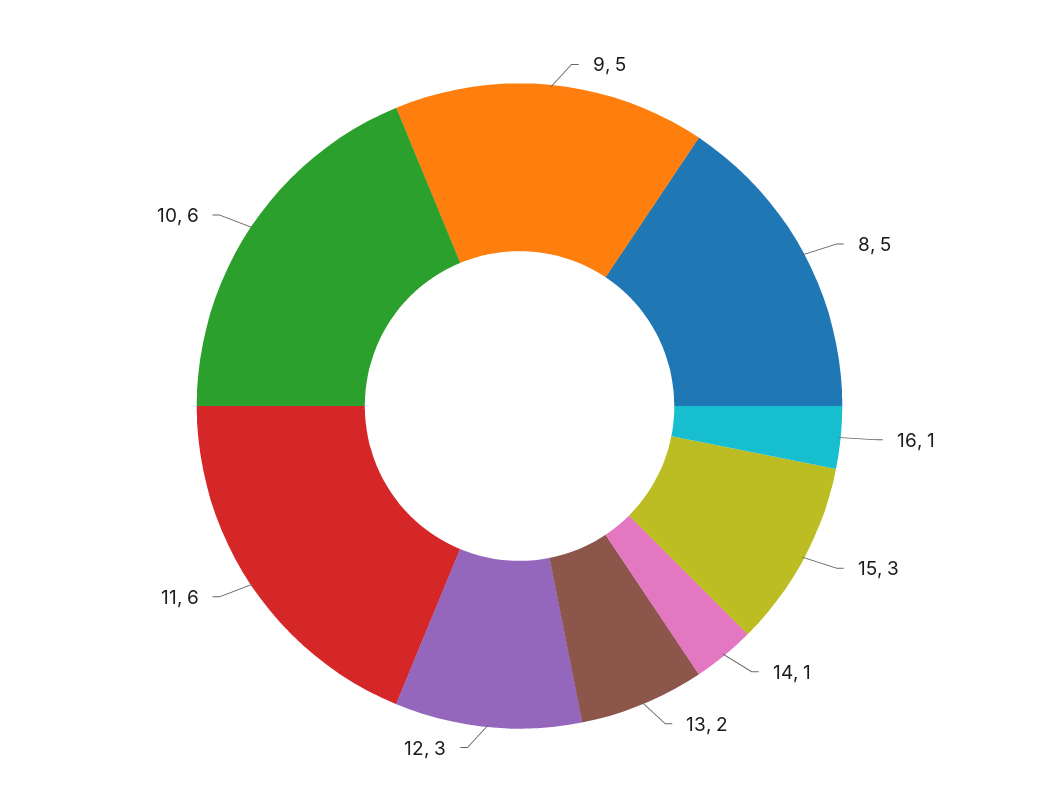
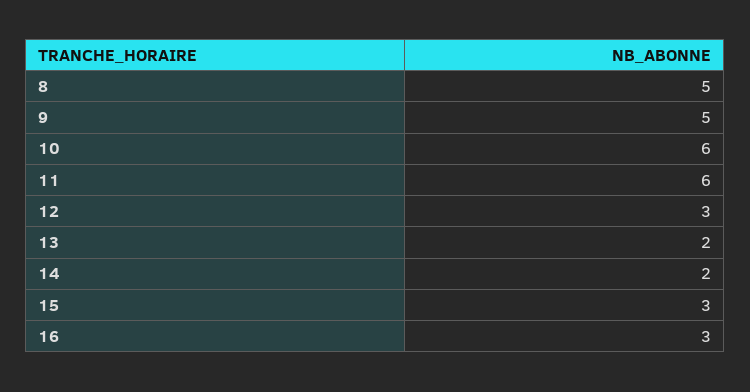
16: 1 -> 3
14: 1 -> 2

